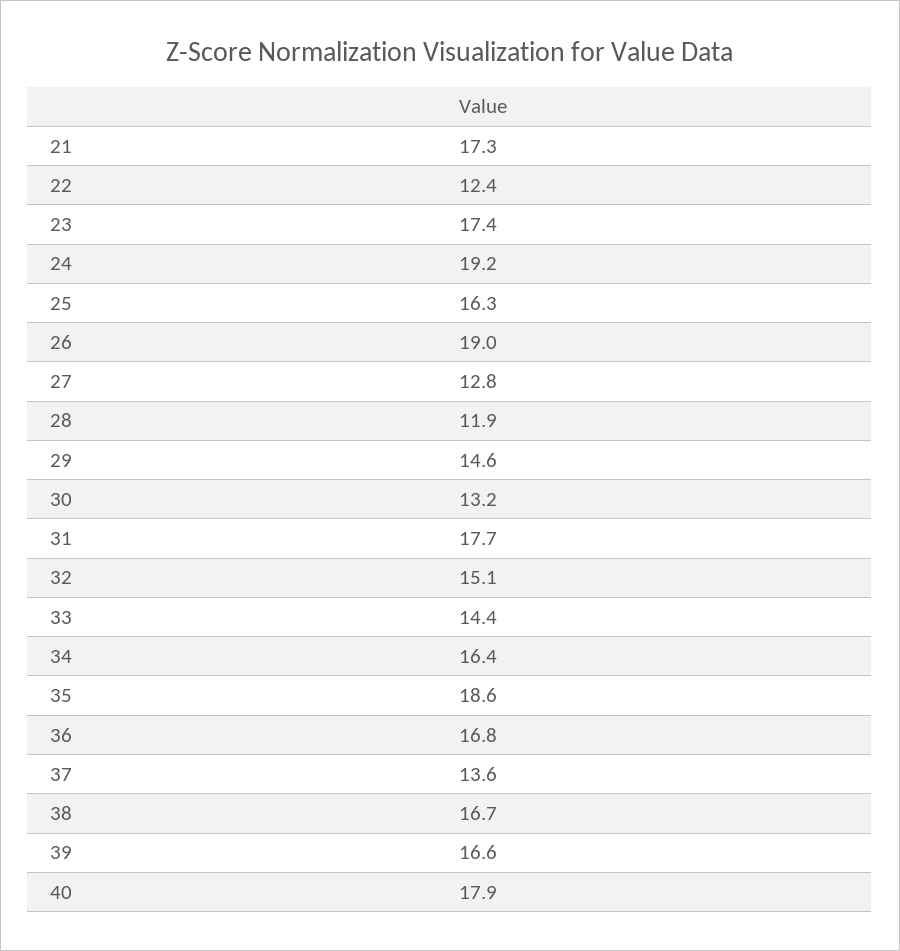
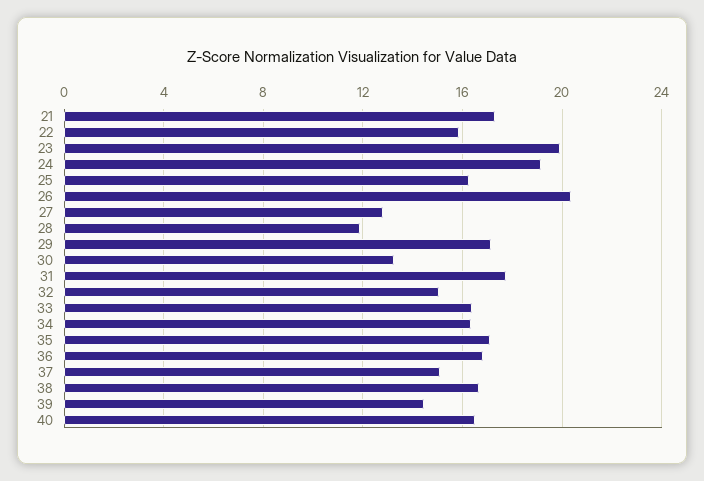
22: 12.4 -> 16
23: 17.4 -> 20
26: 19 -> 20.5
29: 14.6 -> 17
33: 14.4 -> 16.5
35: 18.6 -> 17
37: 13.6 -> 15
39: 16.6 -> 14.5
40: 17.9 -> 16.5

